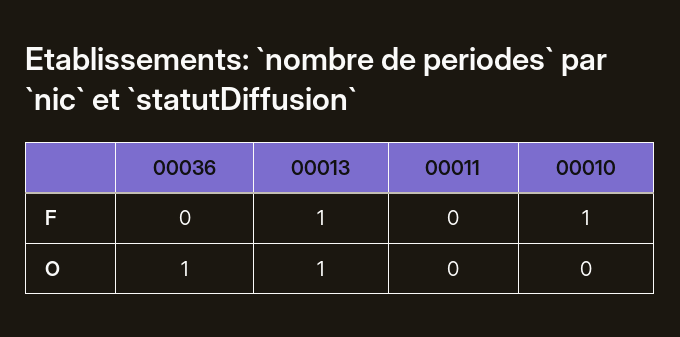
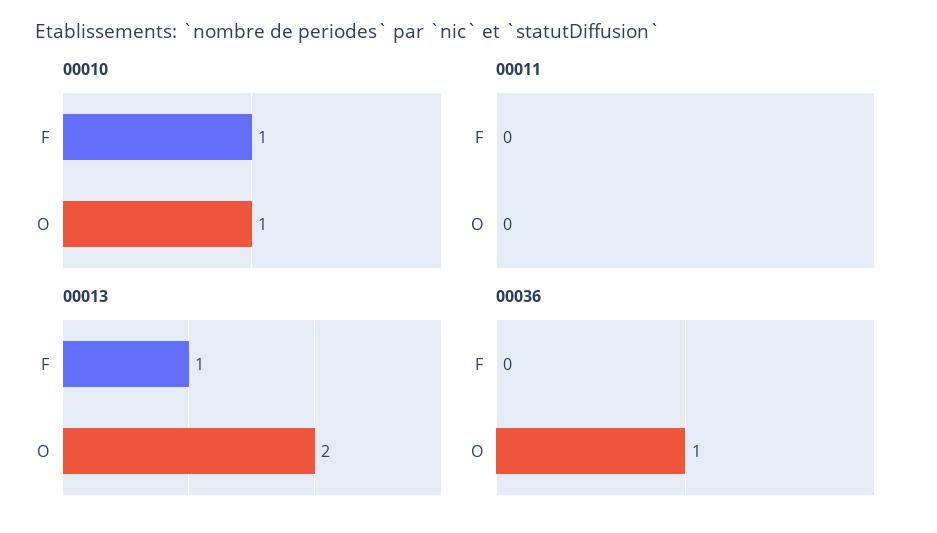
00013, O: 1 -> 2
00010, O: 0 -> 1

